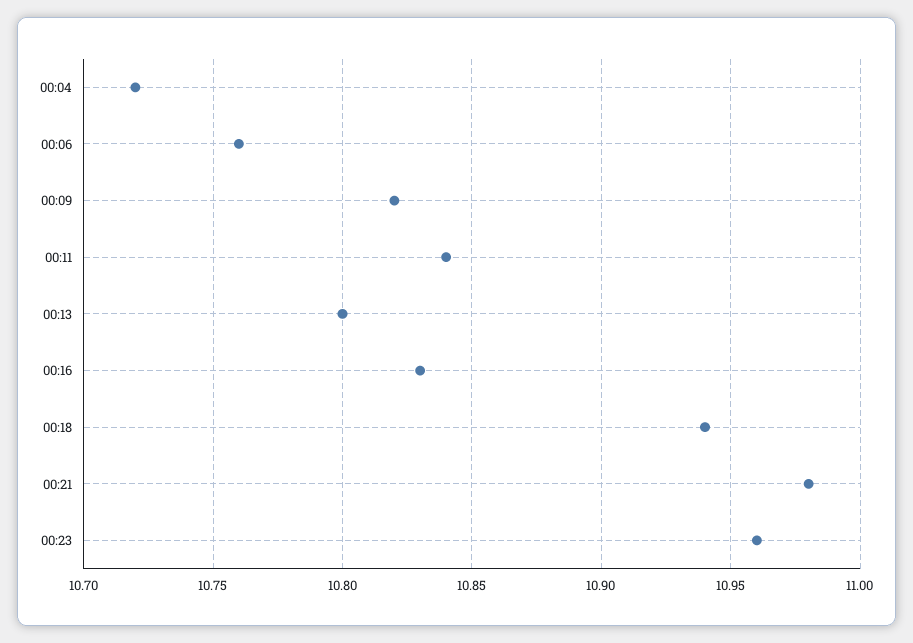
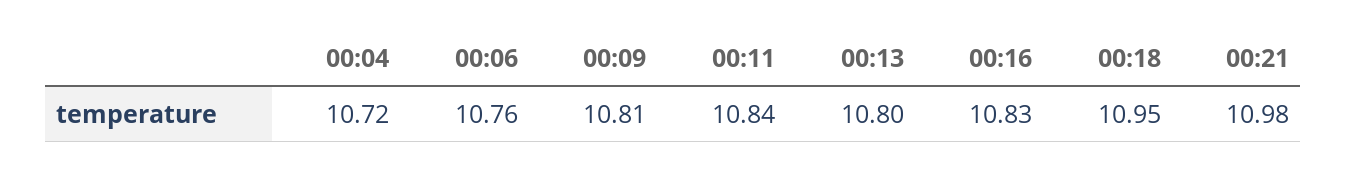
00:09: 10.82 -> 10.81
00:18: 10.94 -> 10.95
00:23: 10.96 -> none

